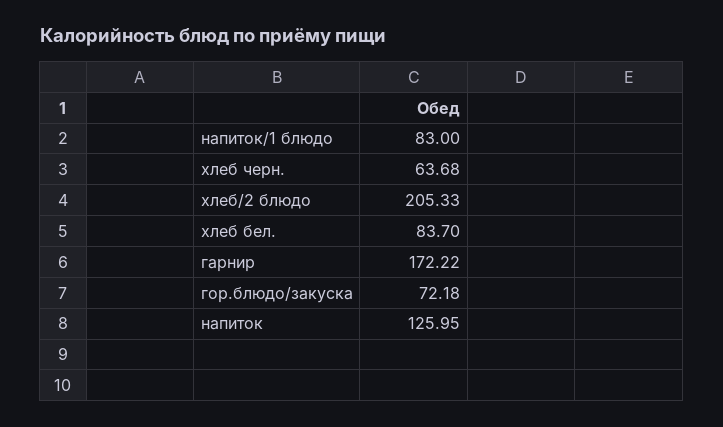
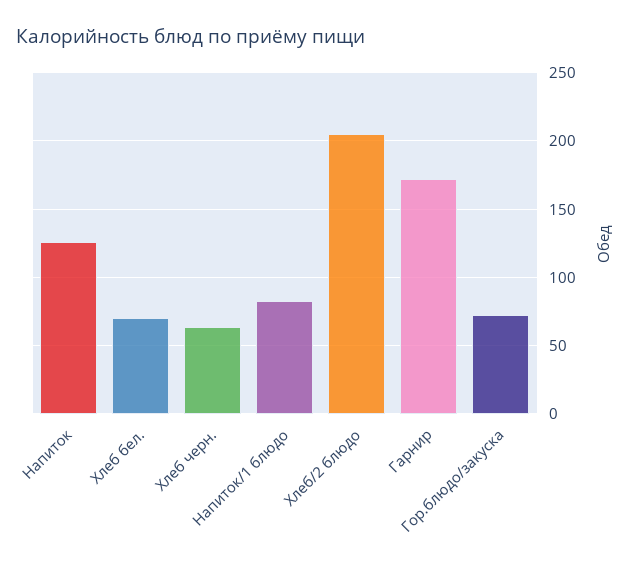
хлеб бел.: 83.7 -> 70

